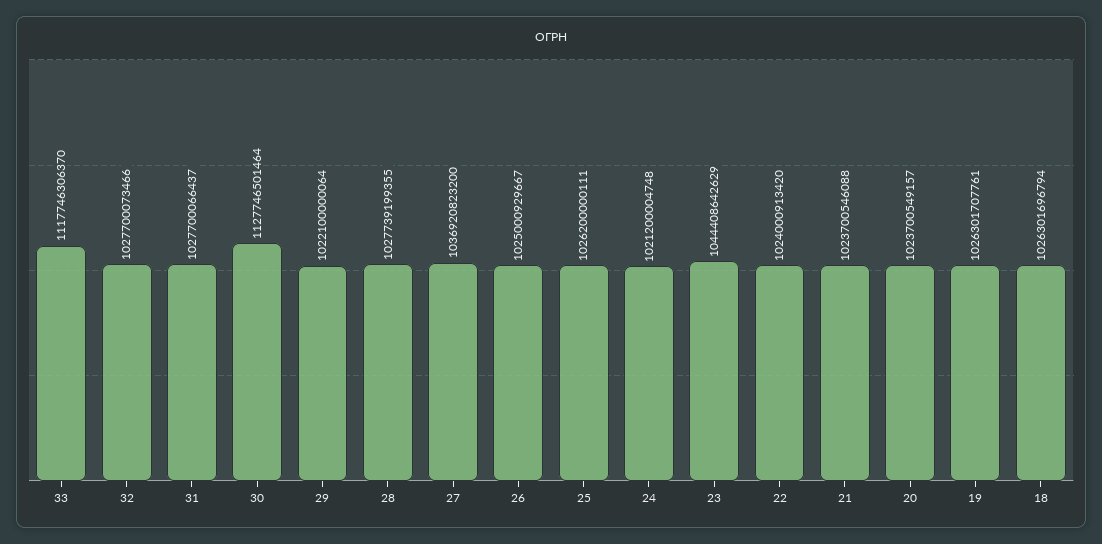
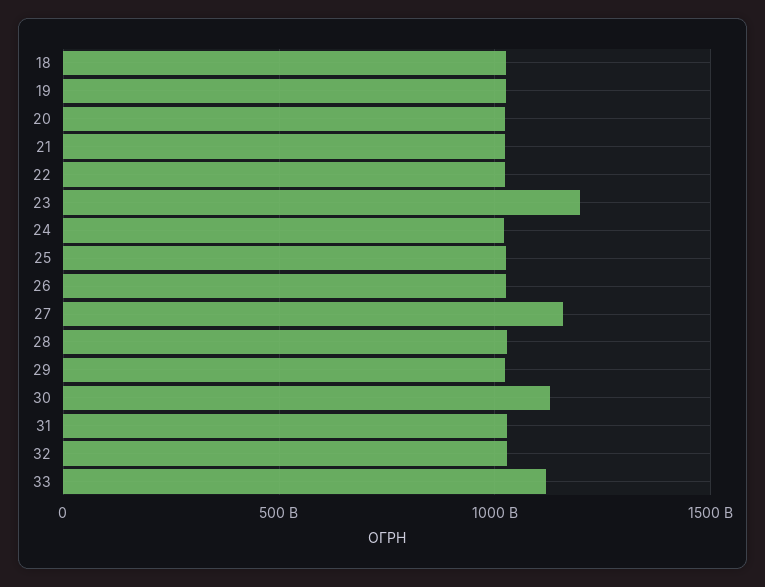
27: 1036920823200 -> 1150000000000
23: 1044408642629 -> 1200000000000

